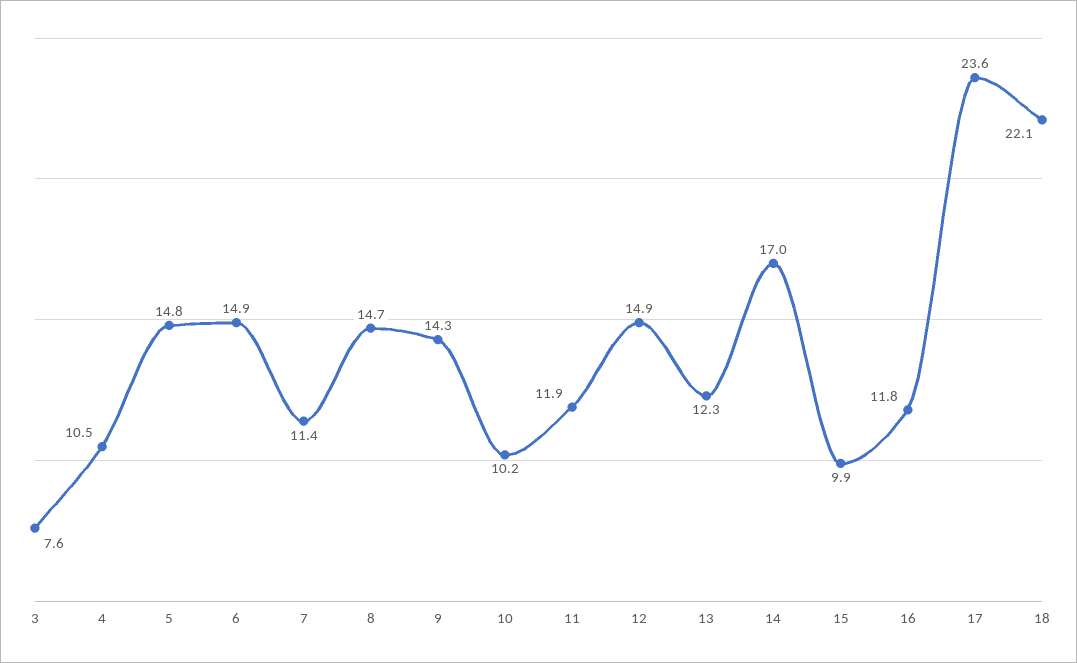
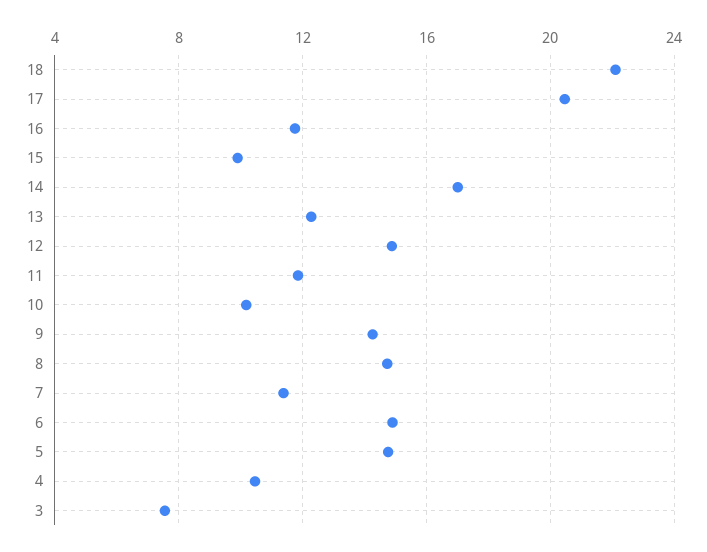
17: 23.6 -> 20.5

